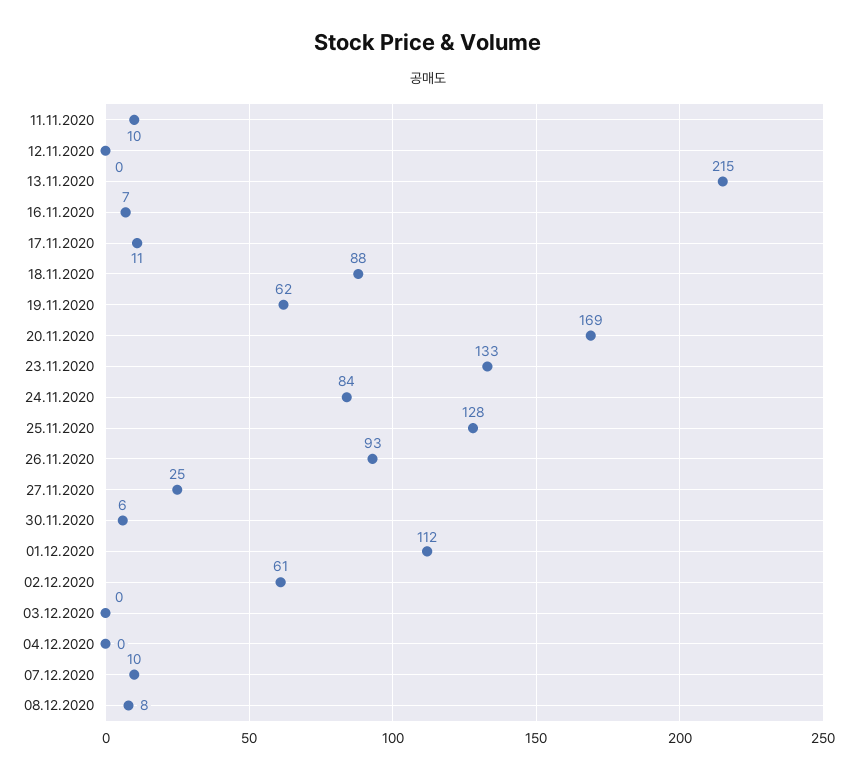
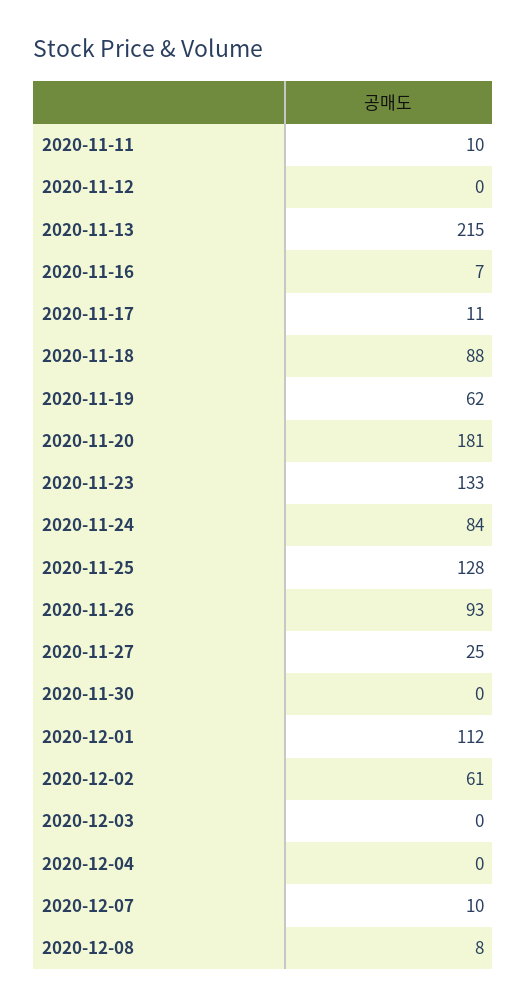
20.11.2020: 169 -> 181
30.11.2020: 6 -> 0

